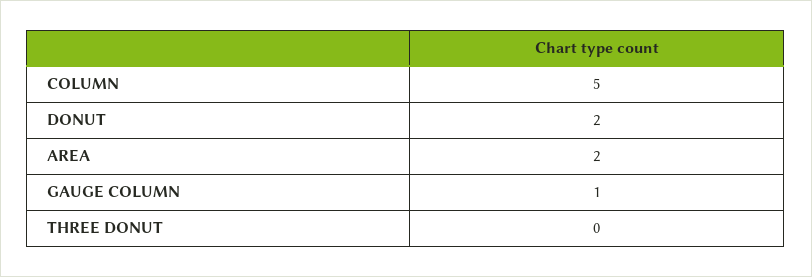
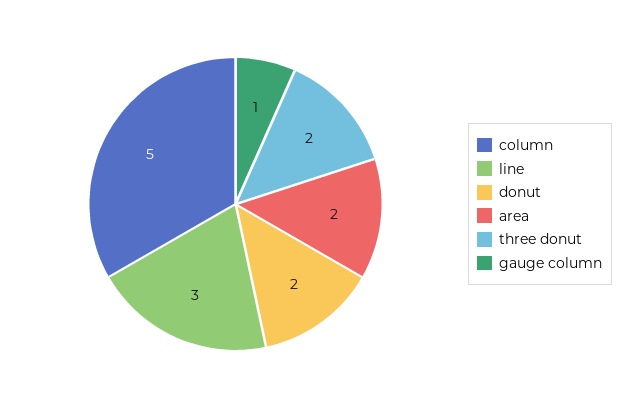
THREE DONUT: 0 -> 2
line: none -> 3

